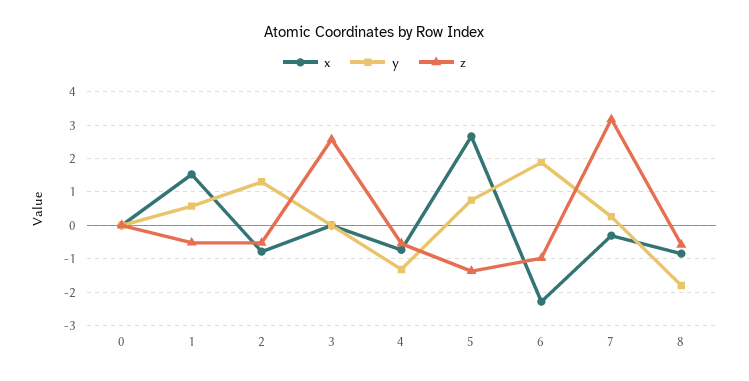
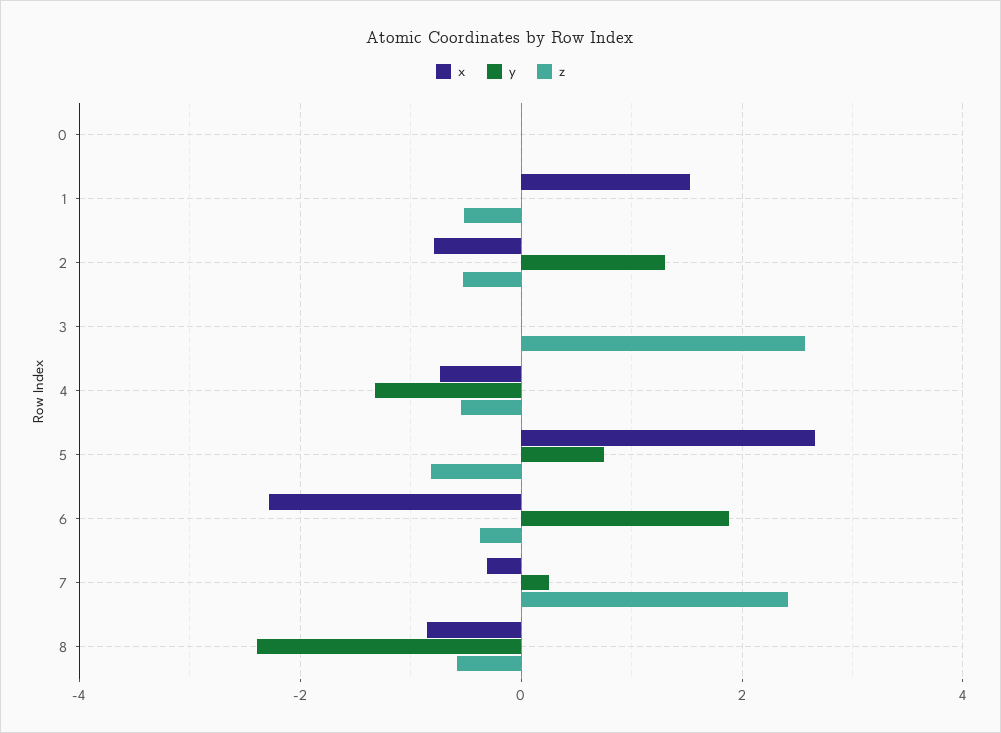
y, 1: 0.6 -> 0
z, 5: -1.4 -> -0.8
z, 6: -1 -> -0.4
z, 7: 3.2 -> 2.4
y, 8: -1.8 -> -2.4

